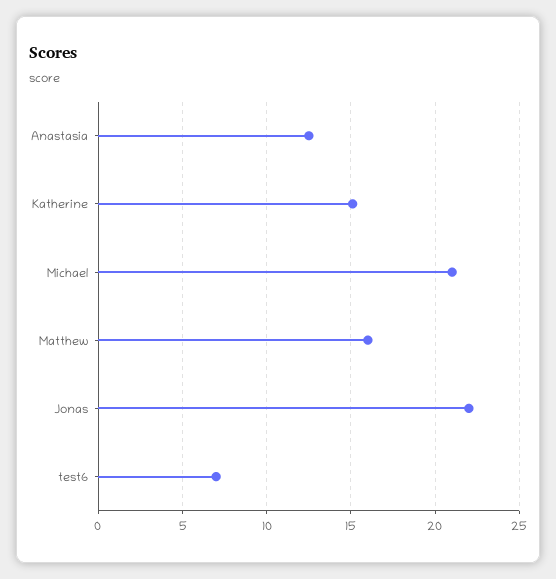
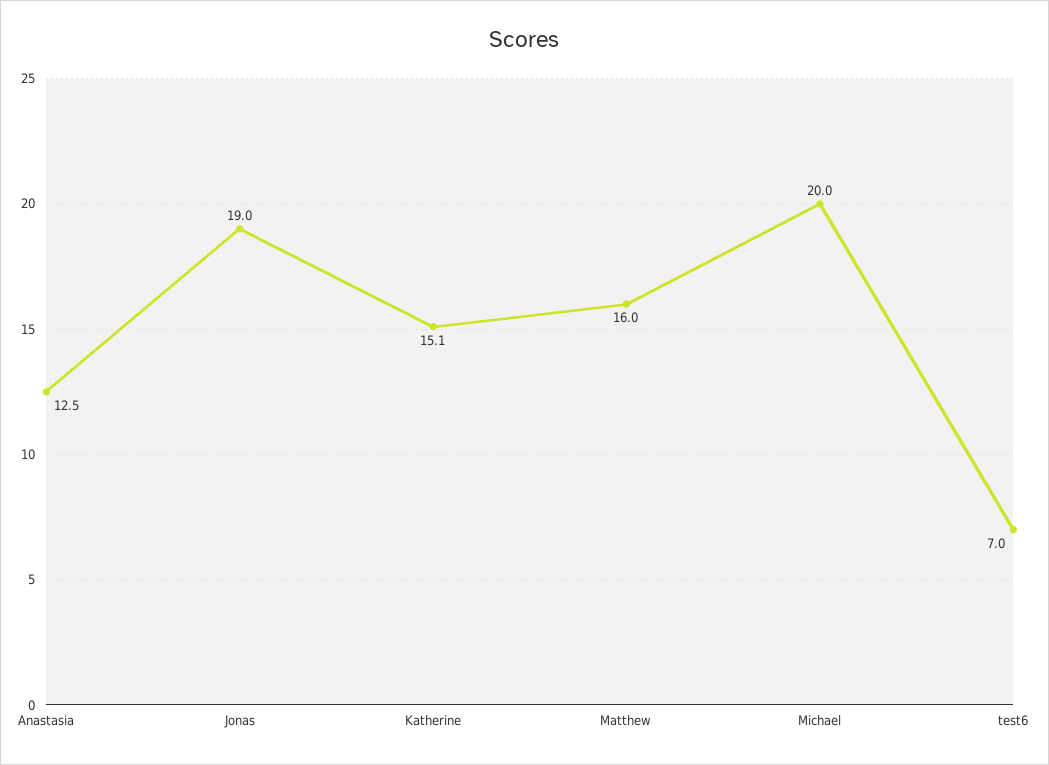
Michael: 21 -> 20
Jonas: 22 -> 19

